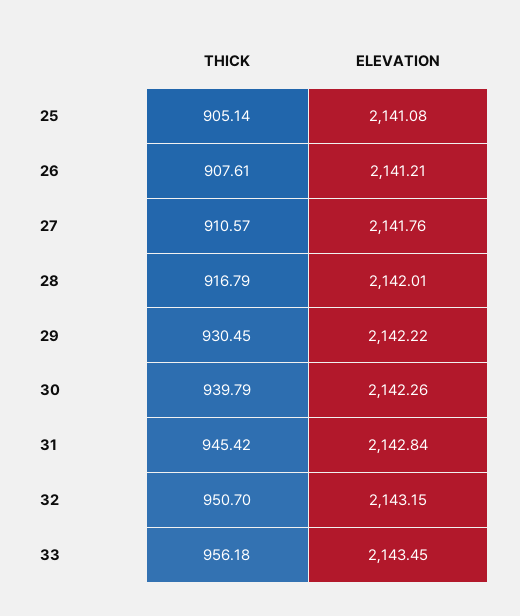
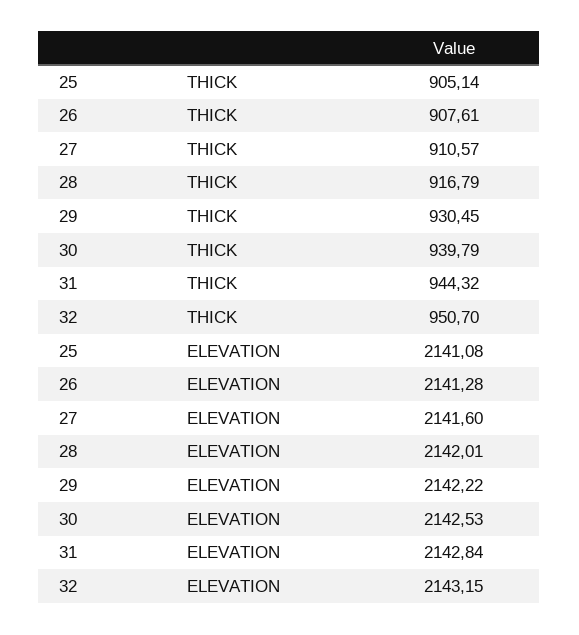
ELEVATION, 26: 2141.21 -> 2141.28
ELEVATION, 27: 2141.76 -> 2141.6
ELEVATION, 30: 2142.26 -> 2142.53
THICK, 31: 945.42 -> 944.32
THICK, 33: 956.18 -> none
ELEVATION, 33: 2143.45 -> none

